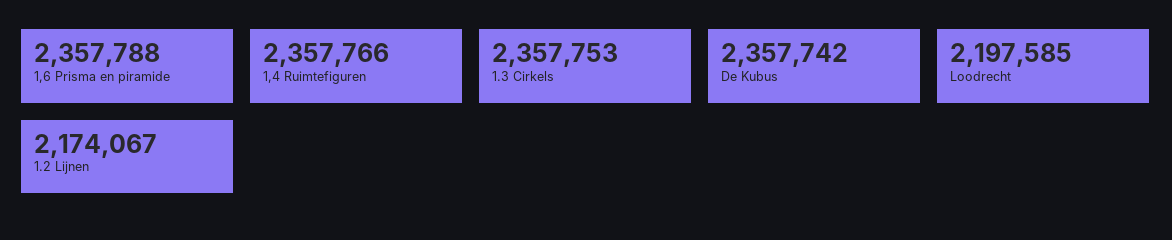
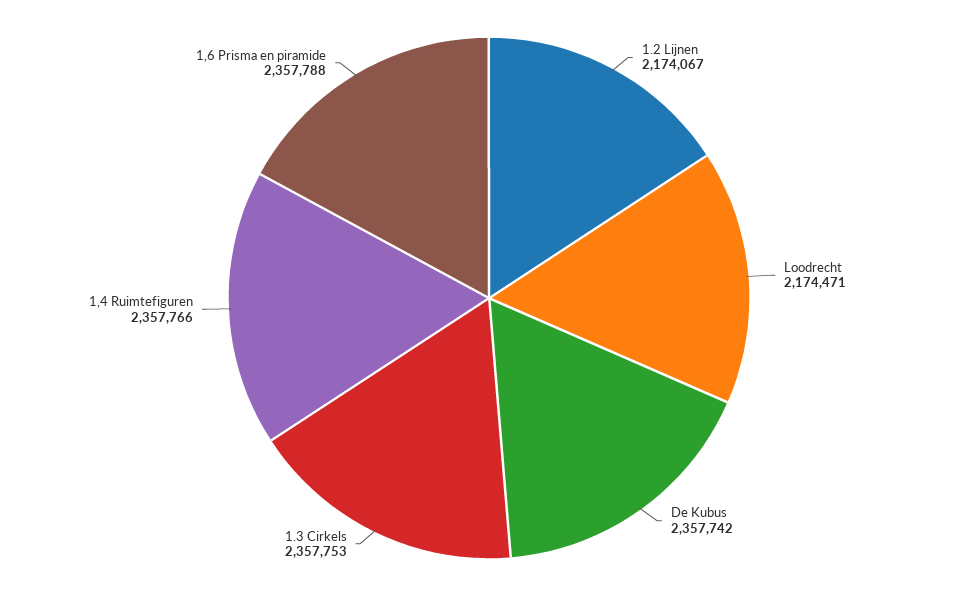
Loodrecht: 2197585 -> 2174471

